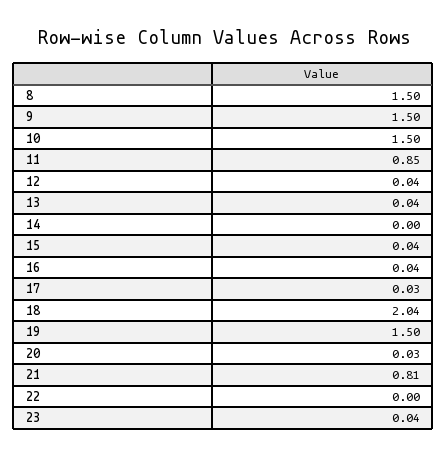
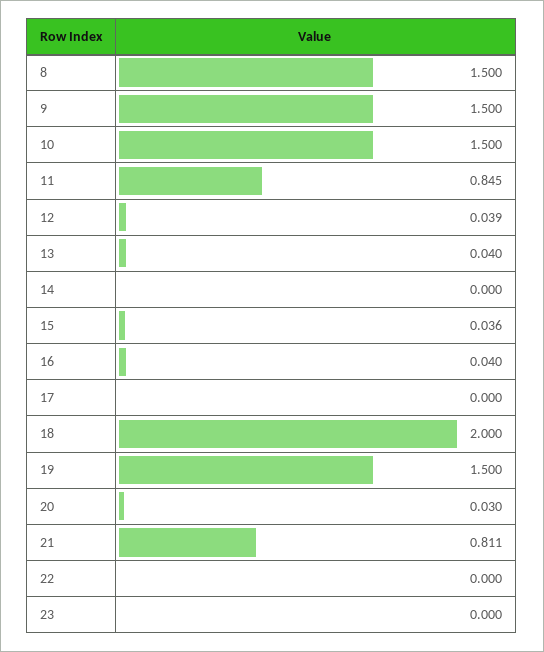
17: 0.03 -> 0
18: 2.04 -> 2
23: 0.04 -> 0

